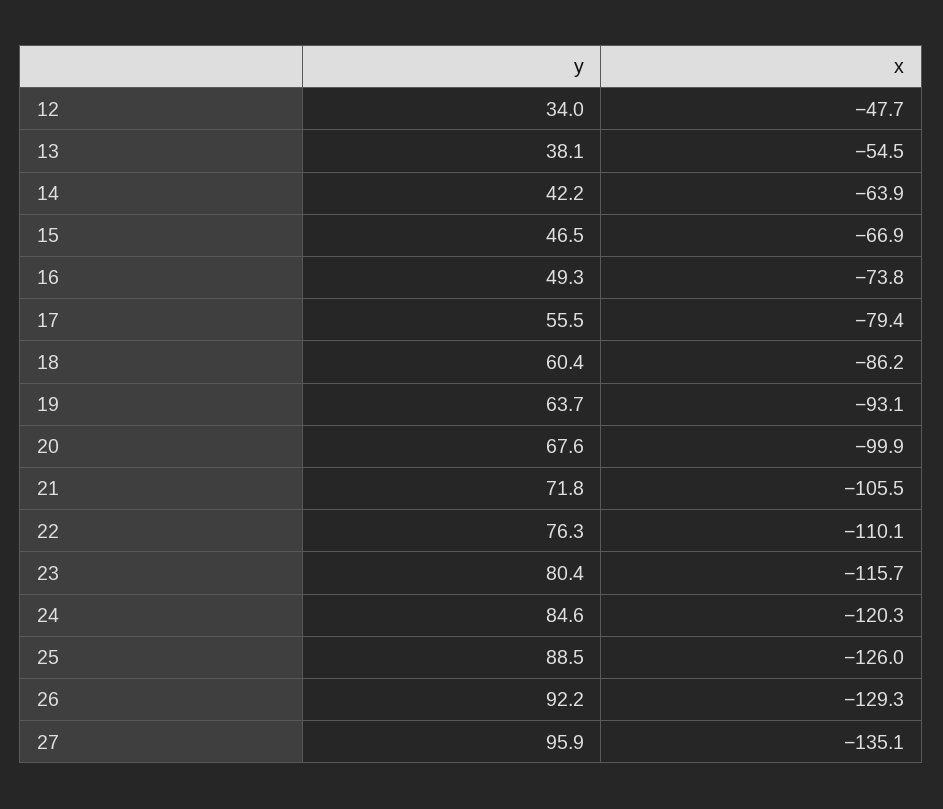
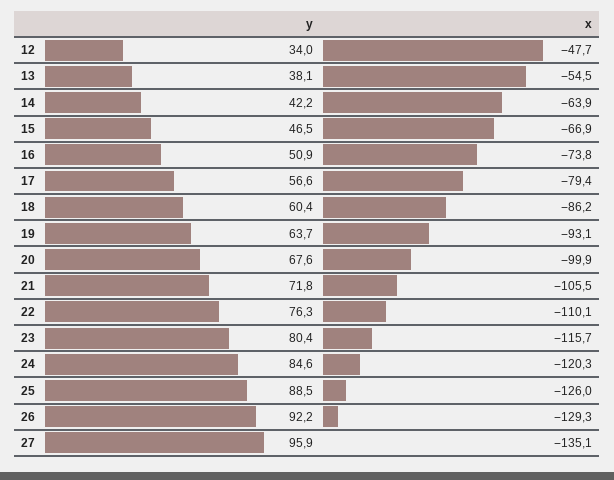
y, 16: 49.3 -> 50.9
y, 17: 55.5 -> 56.6

